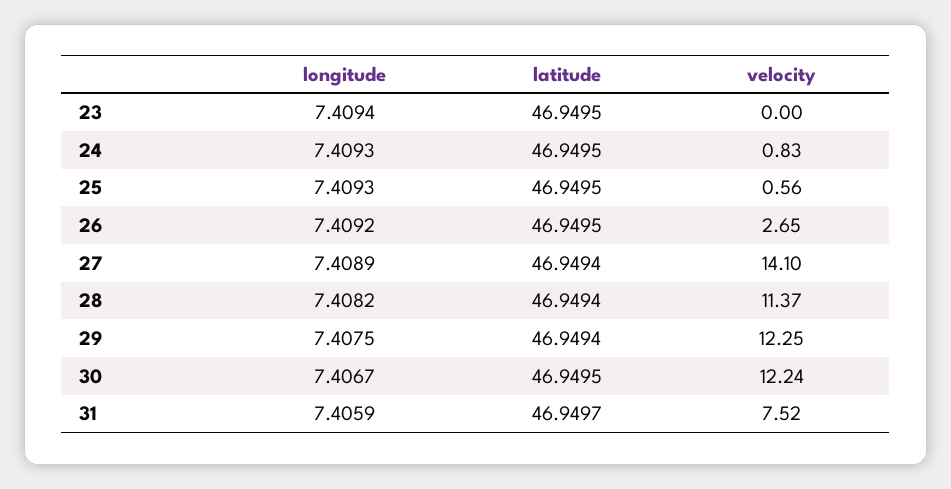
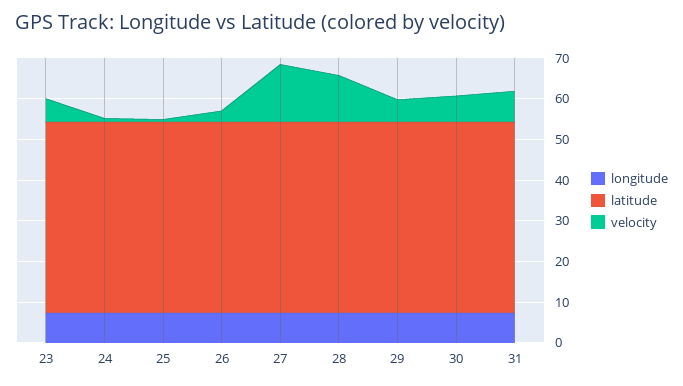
velocity, 23: 0 -> 6
velocity, 29: 12.25 -> 6
velocity, 30: 12.24 -> 6

